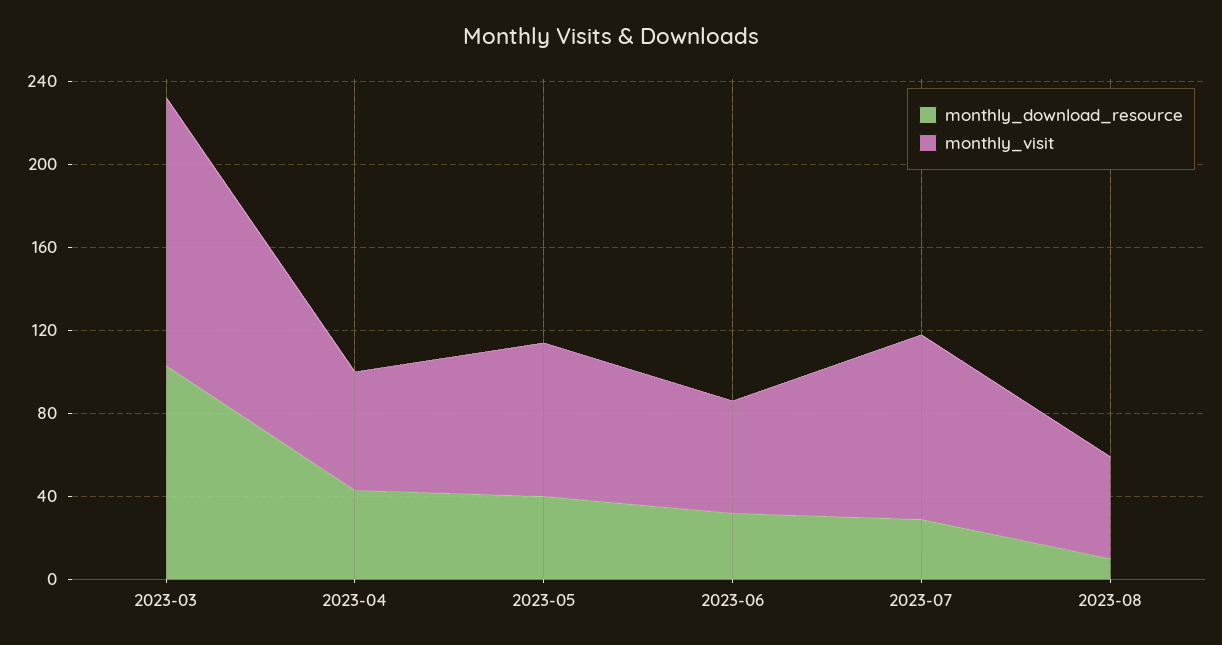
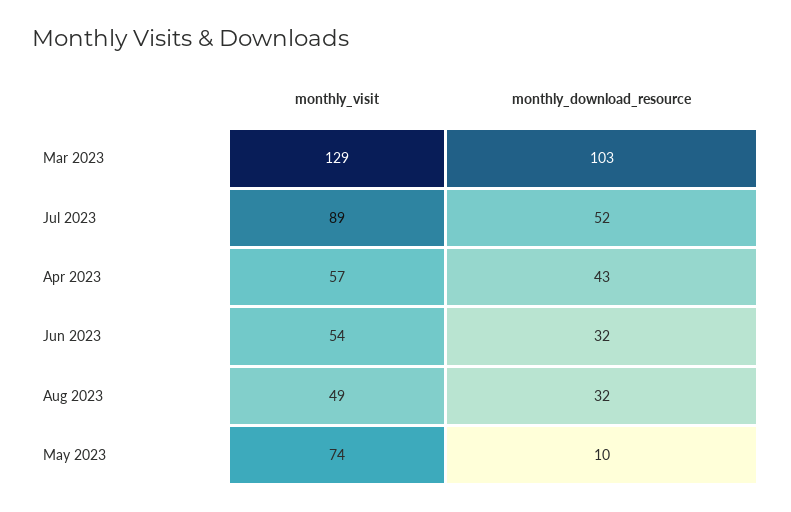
monthly_download_resource, 2023-05: 40 -> 10
monthly_download_resource, 2023-07: 30 -> 52
monthly_download_resource, 2023-08: 10 -> 32

